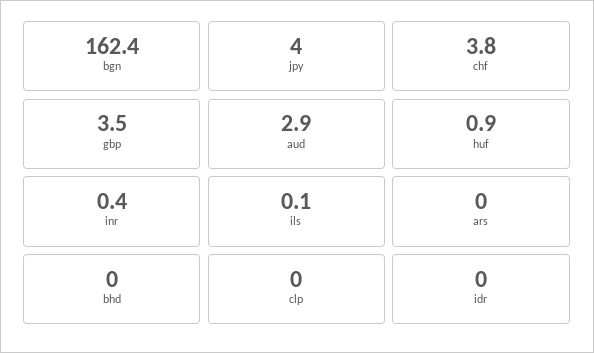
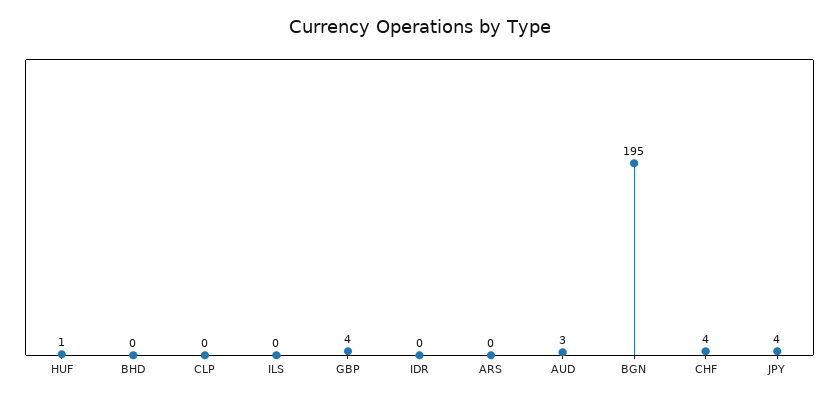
bgn: 162.4 -> 195
inr: 0.4 -> none

